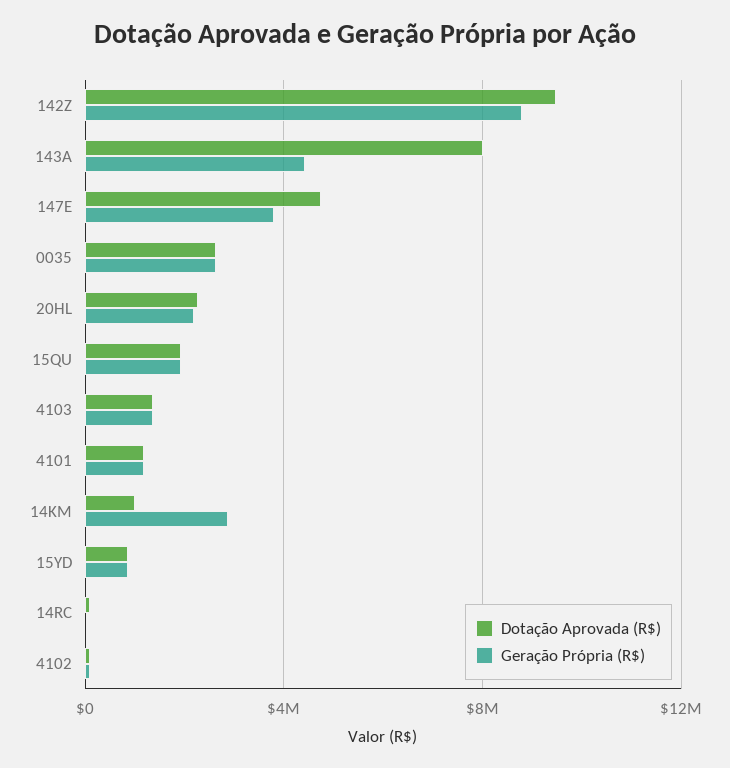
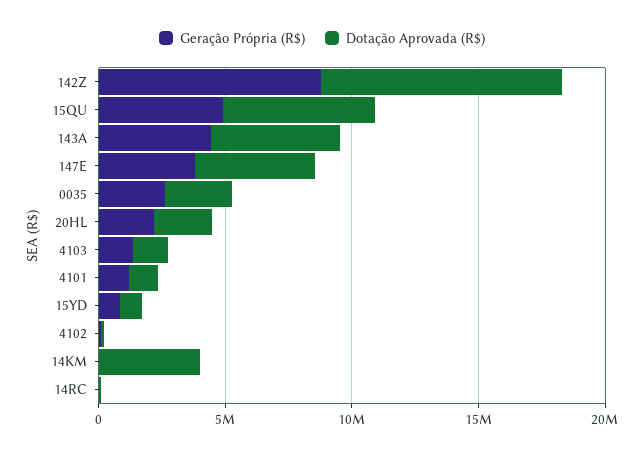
Dotação Aprovada (R$), 143A: 8000000 -> 5000000
Dotação Aprovada (R$), 15QU: 2000000 -> 6000000
Geração Própria (R$), 15QU: 2000000 -> 5000000
Dotação Aprovada (R$), 14KM: 1000000 -> 4000000
Geração Própria (R$), 14KM: 3000000 -> 0

